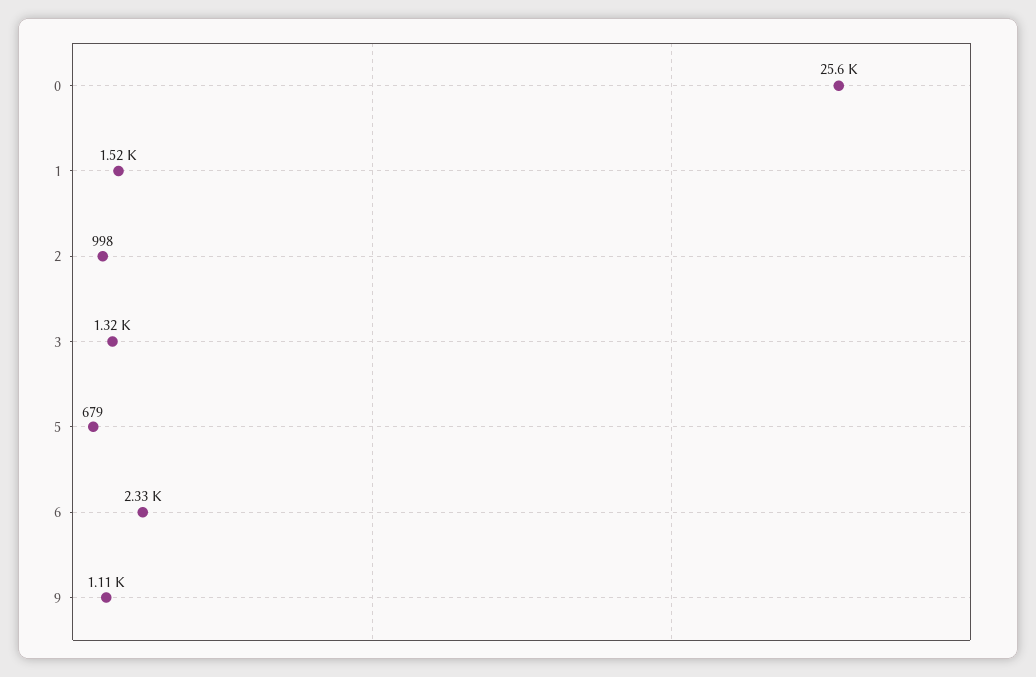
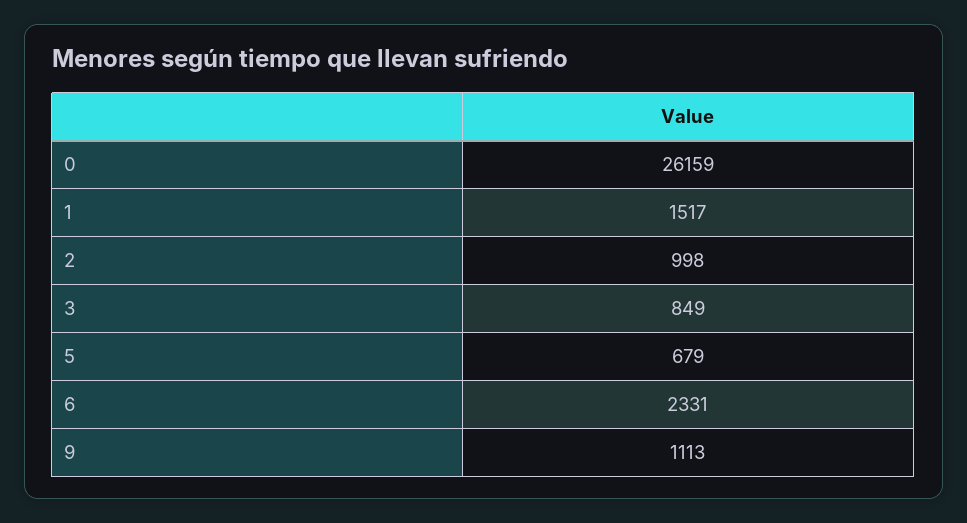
0: 25600 -> 26159
3: 1320 -> 849

